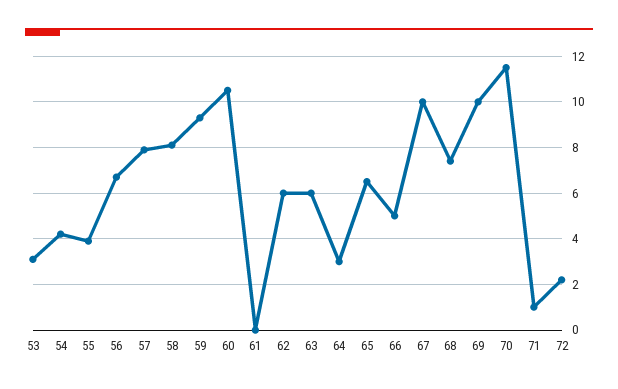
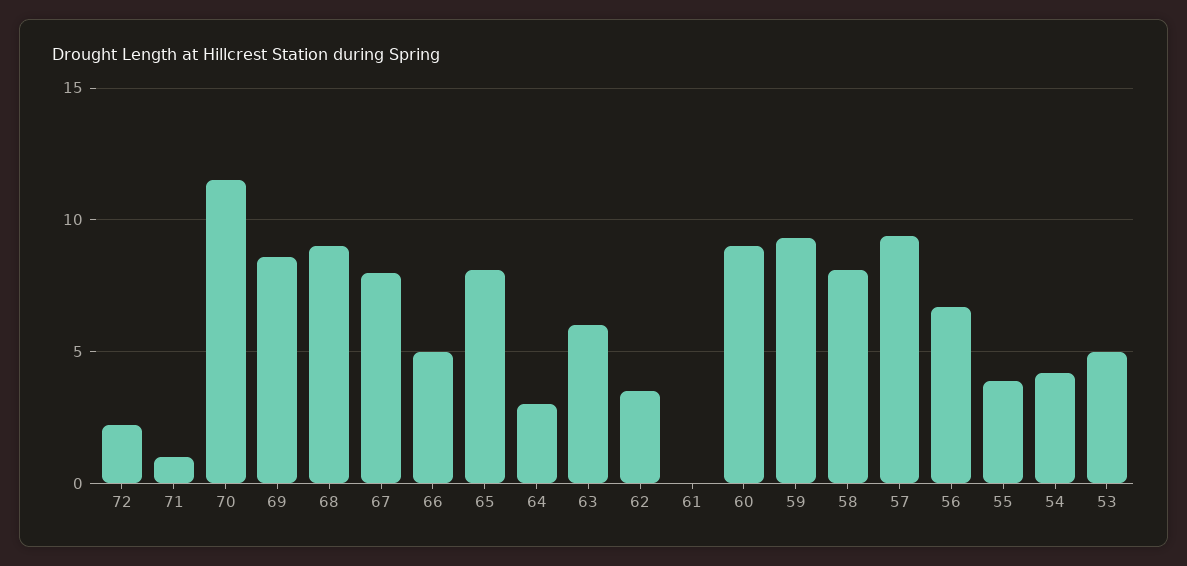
53: 3 -> 5
57: 8 -> 9.5
60: 10.5 -> 9
62: 6 -> 3.5
65: 6.5 -> 8
67: 10 -> 8
68: 7.5 -> 9
69: 10 -> 8.5

